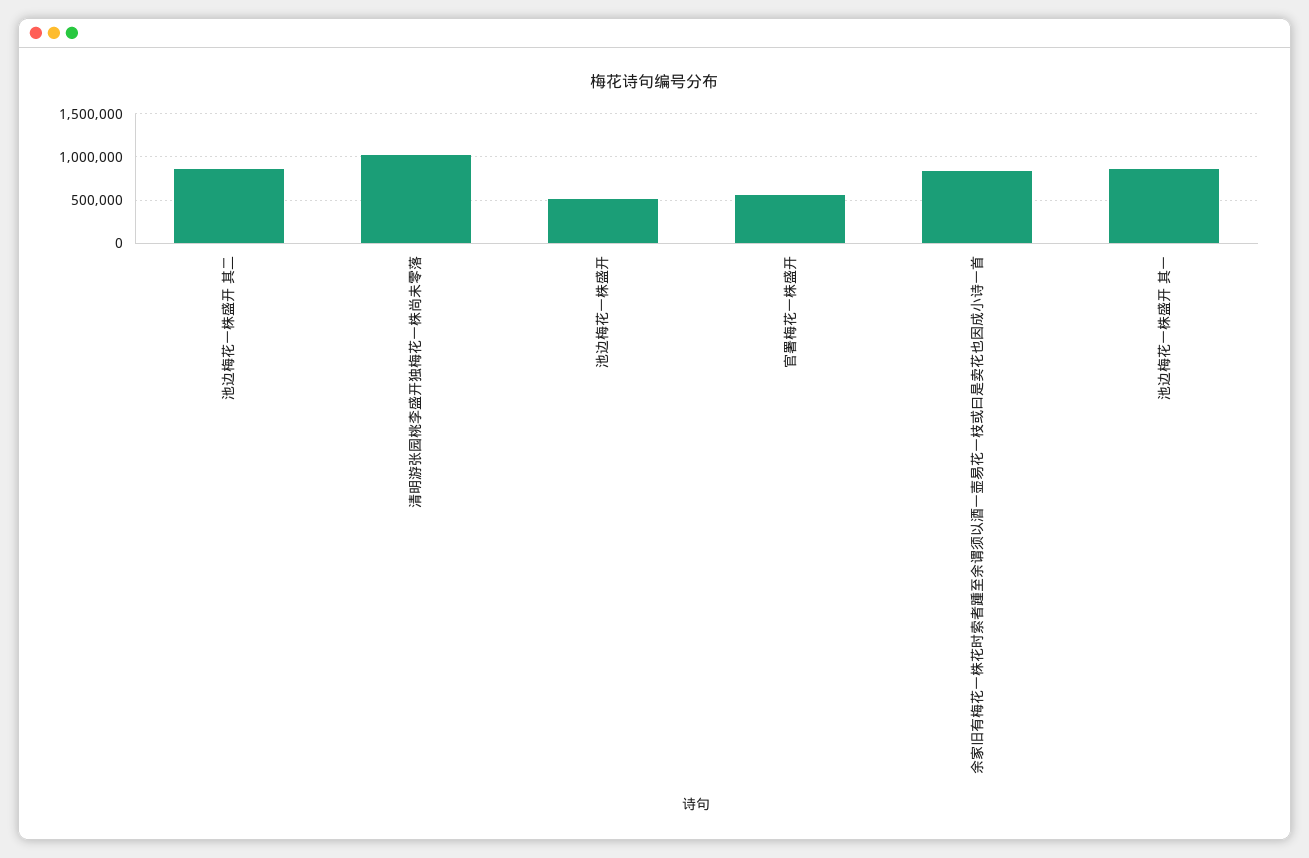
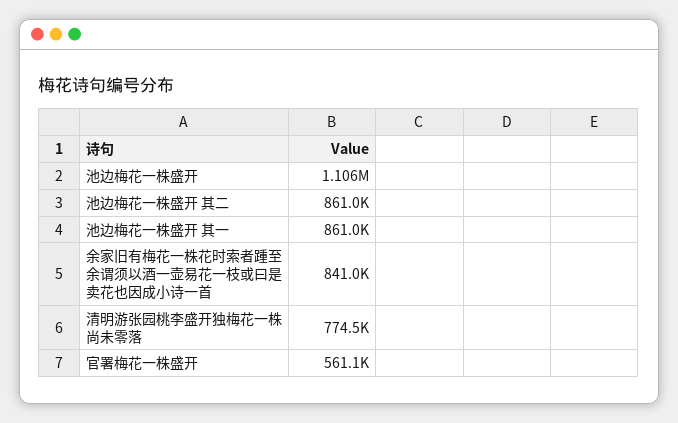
清明游张园桃李盛开独梅花一株尚未零落: 1000000 -> 774500
池边梅花一株盛开: 500000 -> 1106000

